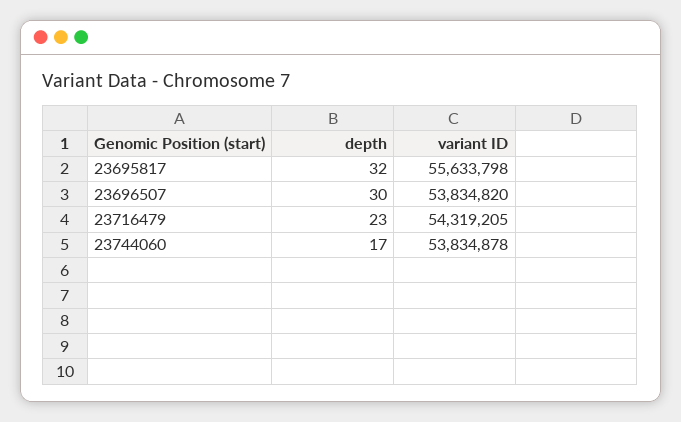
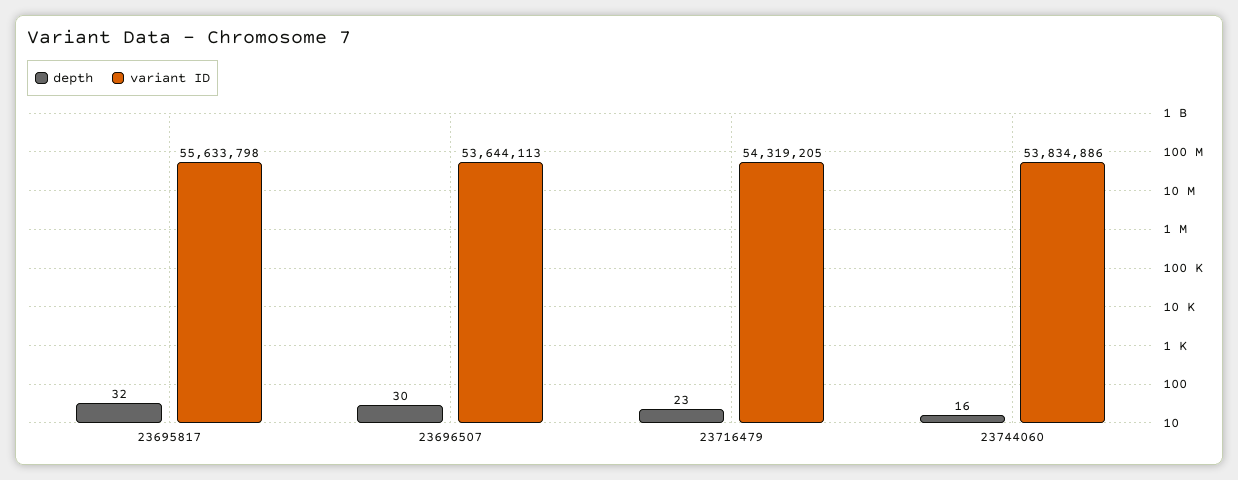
variant ID, 23696507: 53834820 -> 53644113
depth, 23744060: 17 -> 16
variant ID, 23744060: 53834878 -> 53834886

